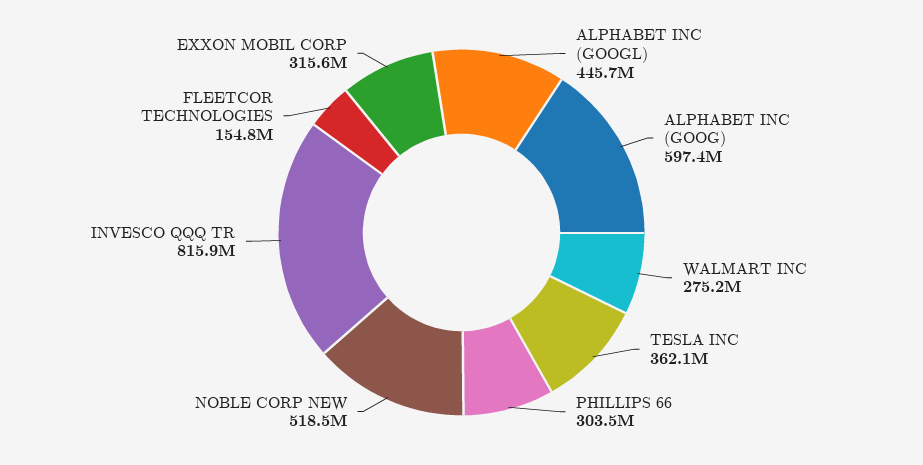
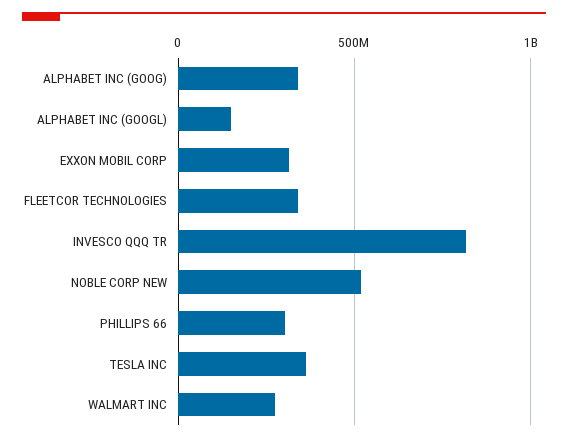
ALPHABET INC (GOOGL): 445700000 -> 150000000
ALPHABET INC (GOOG): 597400000 -> 350000000
FLEETCOR TECHNOLOGIES: 154800000 -> 350000000

